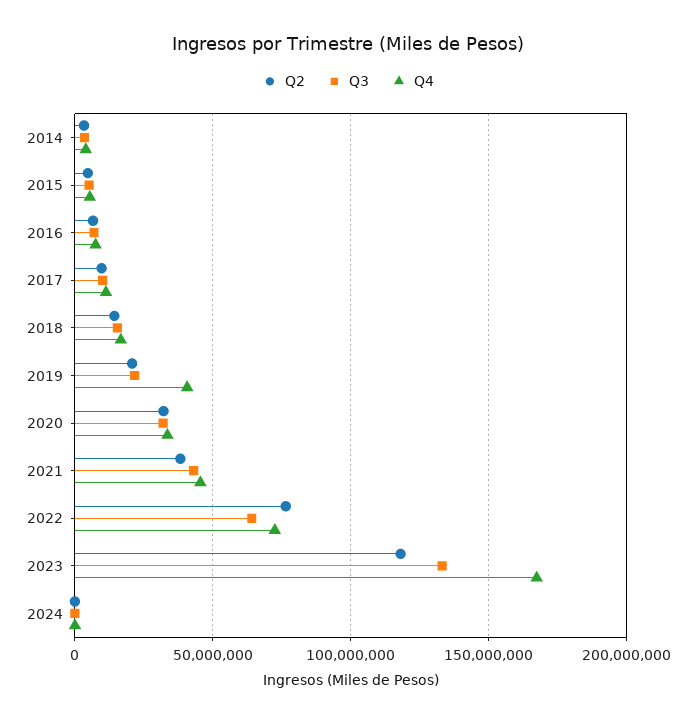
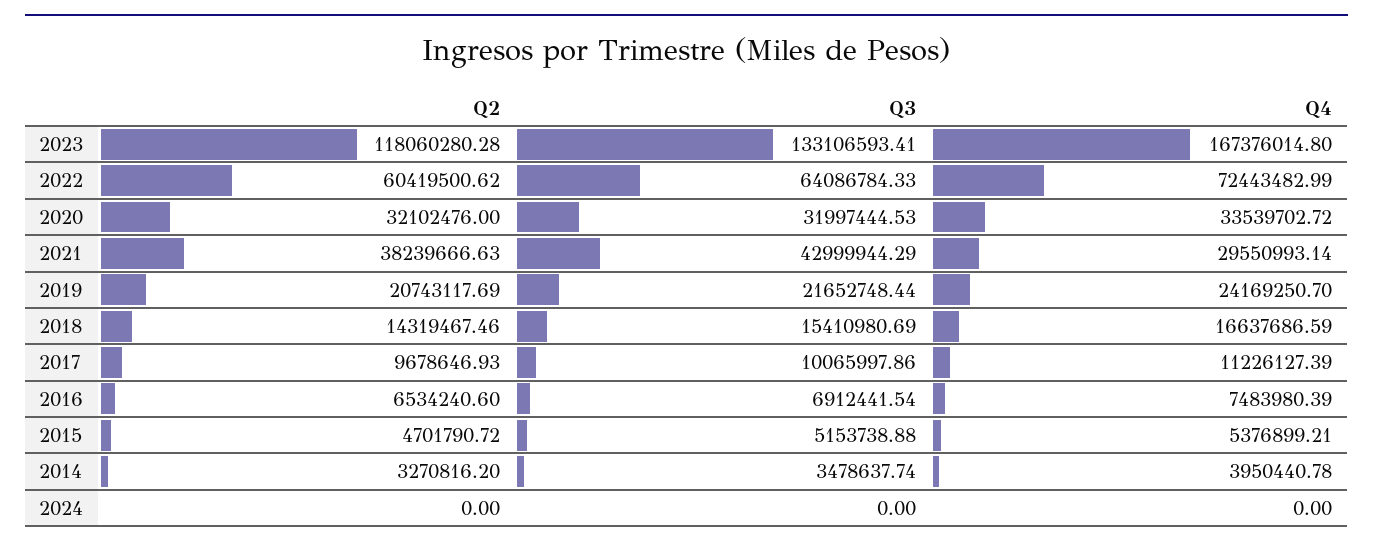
Q4, 2019: 40000000 -> 24169250.7
Q4, 2021: 45000000 -> 29550993.14
Q2, 2022: 75000000 -> 60419500.62

